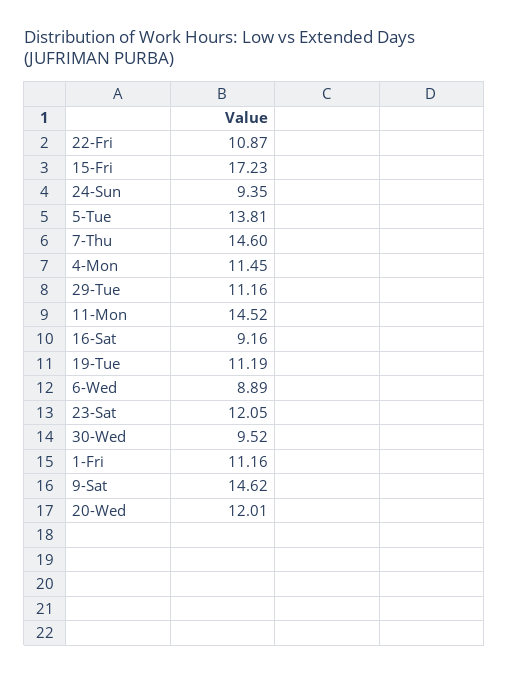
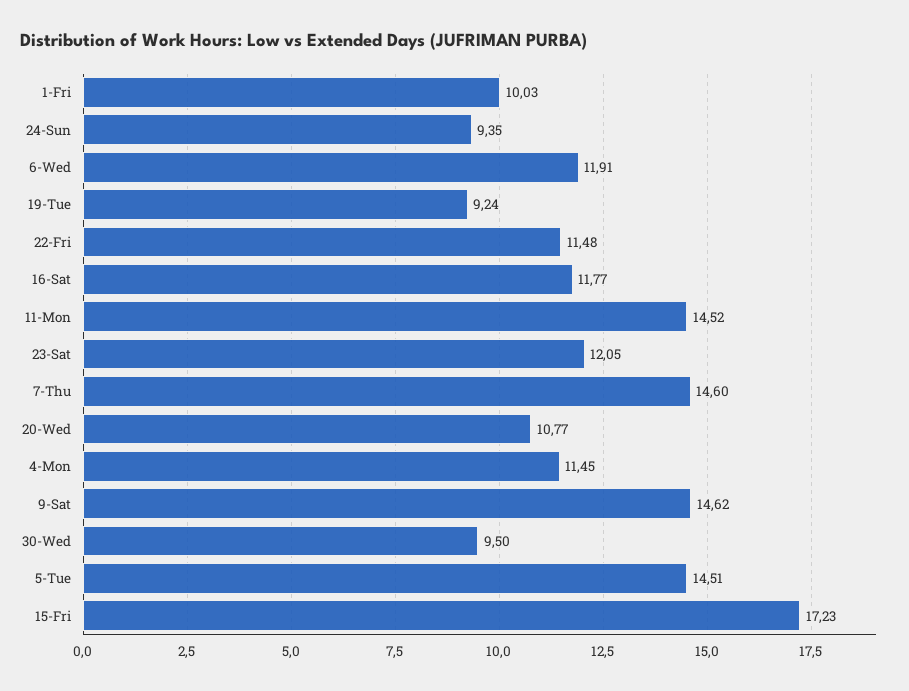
22-Fri: 10.87 -> 11.48
5-Tue: 13.81 -> 14.51
29-Tue: 11.16 -> none
16-Sat: 9.16 -> 11.77
19-Tue: 11.19 -> 9.24
6-Wed: 8.89 -> 11.91
30-Wed: 9.52 -> 9.5
1-Fri: 11.16 -> 10.03
20-Wed: 12.01 -> 10.77

